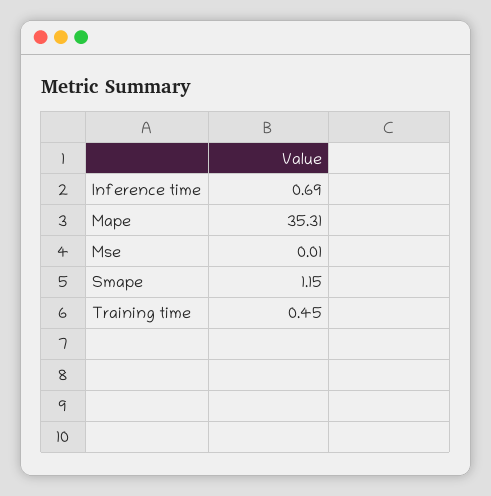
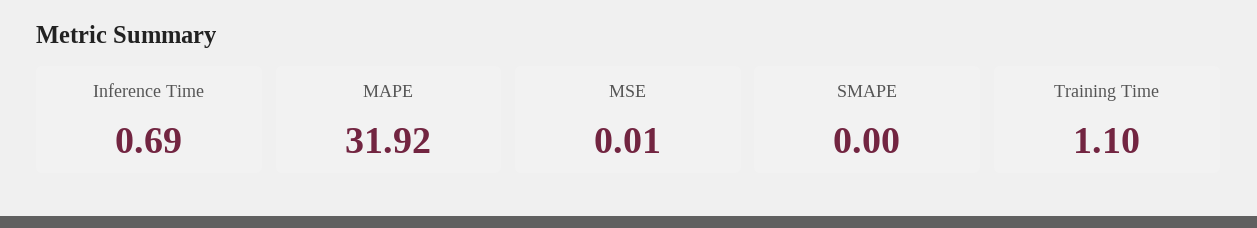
Mape: 35.31 -> 31.92
Smape: 1.15 -> 0
Training time: 0.45 -> 1.1

